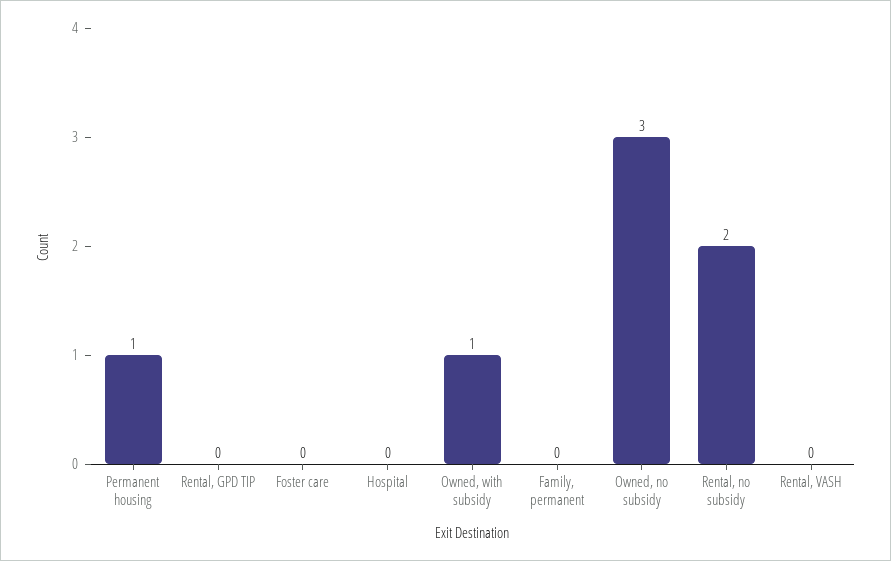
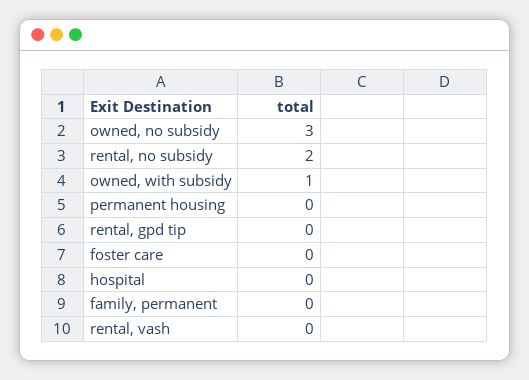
Permanent housing: 1 -> 0

